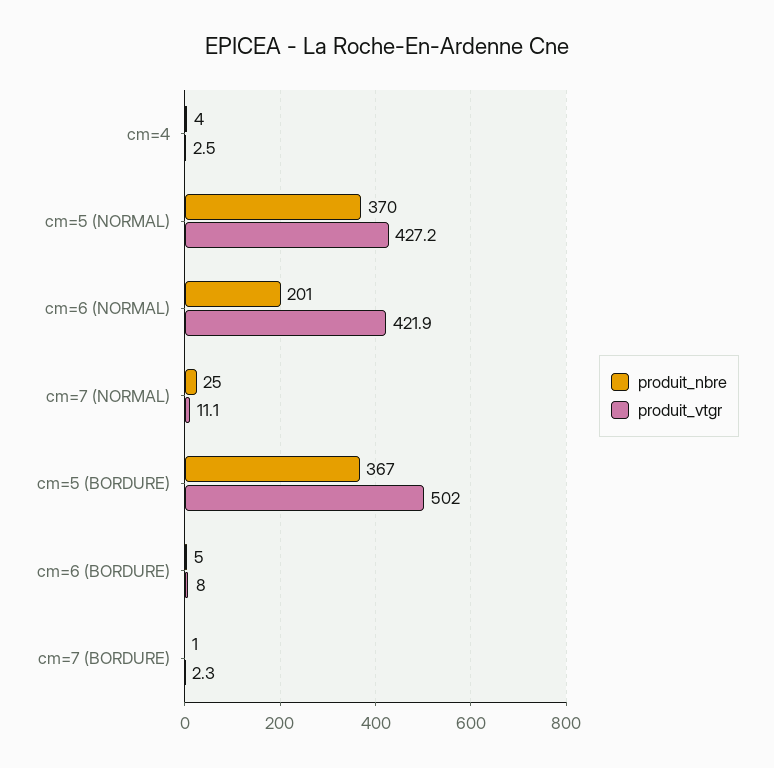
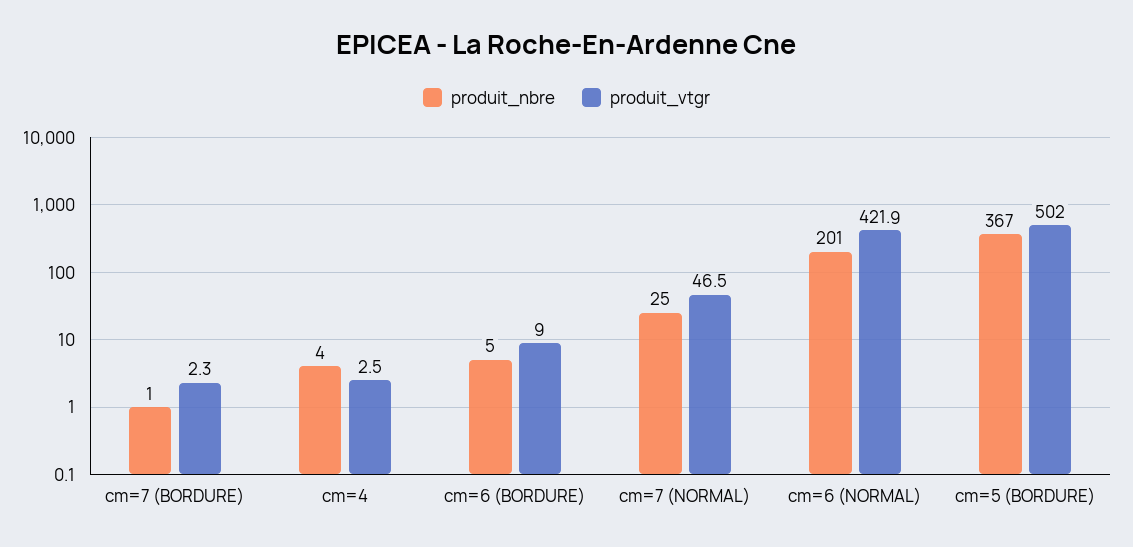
produit_nbre, cm=5 (NORMAL): 370 -> none
produit_vtgr, cm=5 (NORMAL): 427.2 -> none
produit_vtgr, cm=7 (NORMAL): 11.1 -> 46.5
produit_vtgr, cm=6 (BORDURE): 8 -> 9

